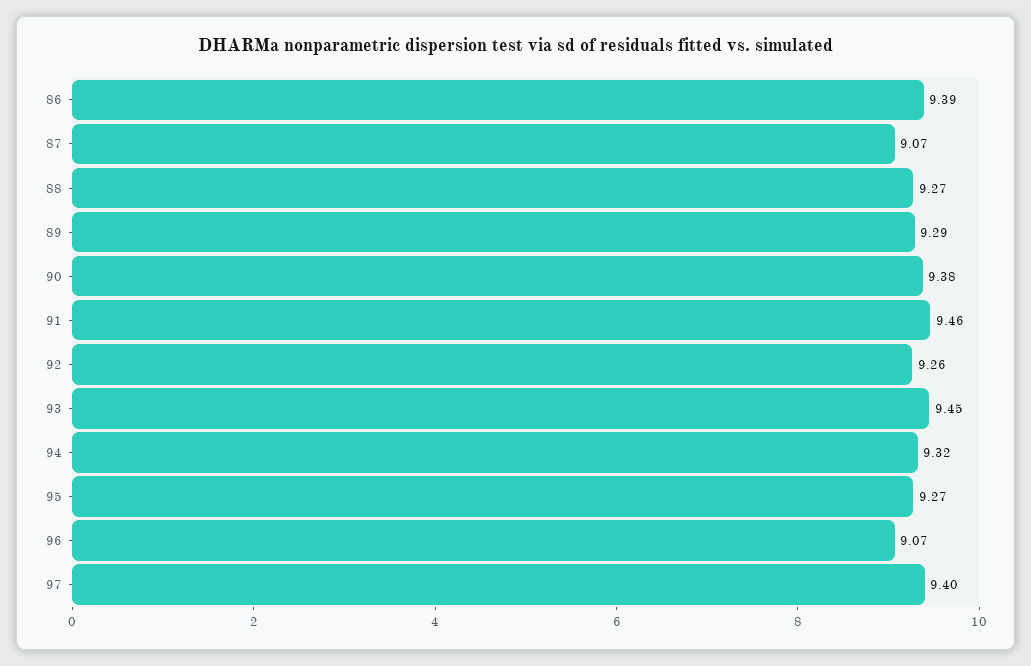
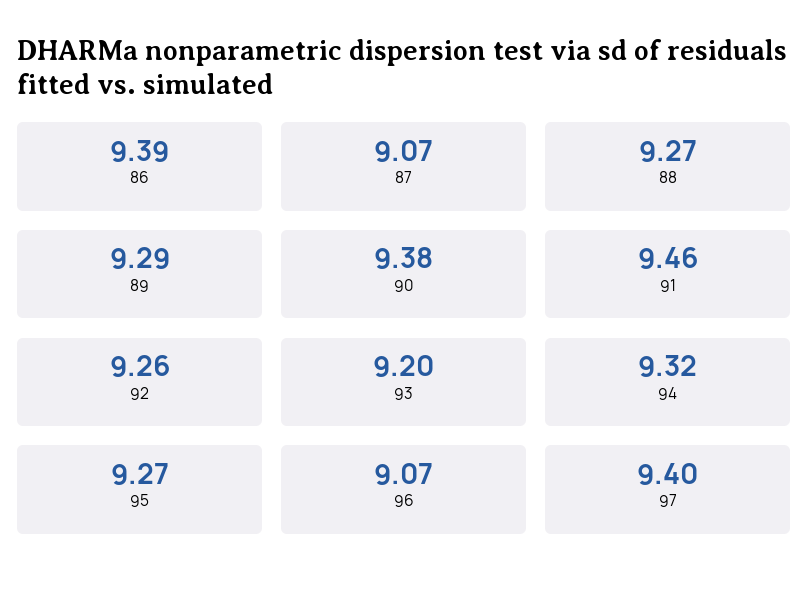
93: 9.45 -> 9.2

